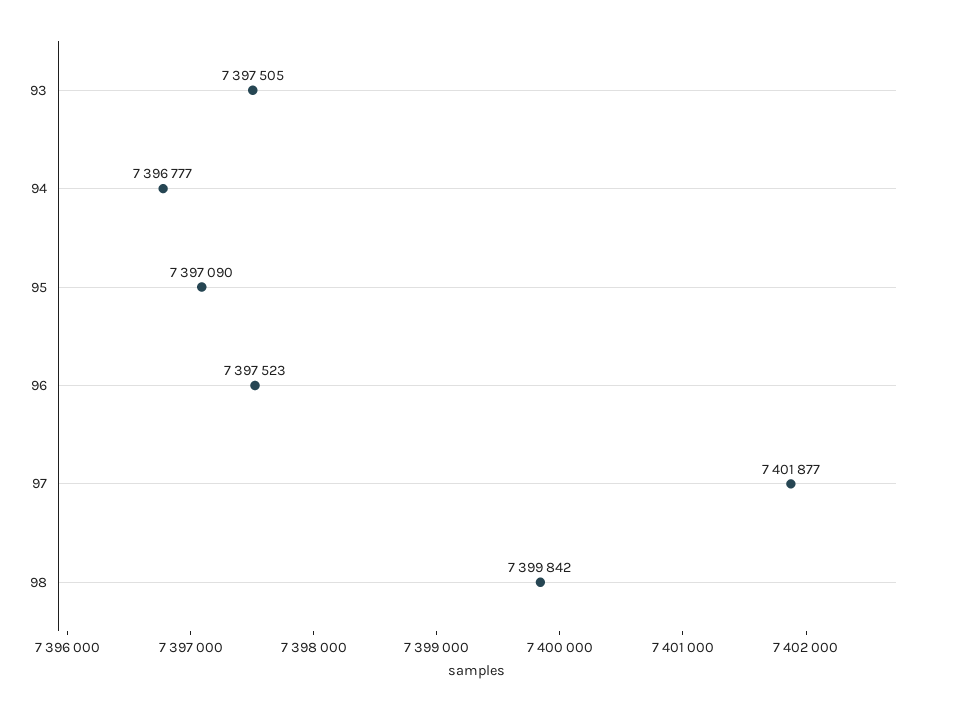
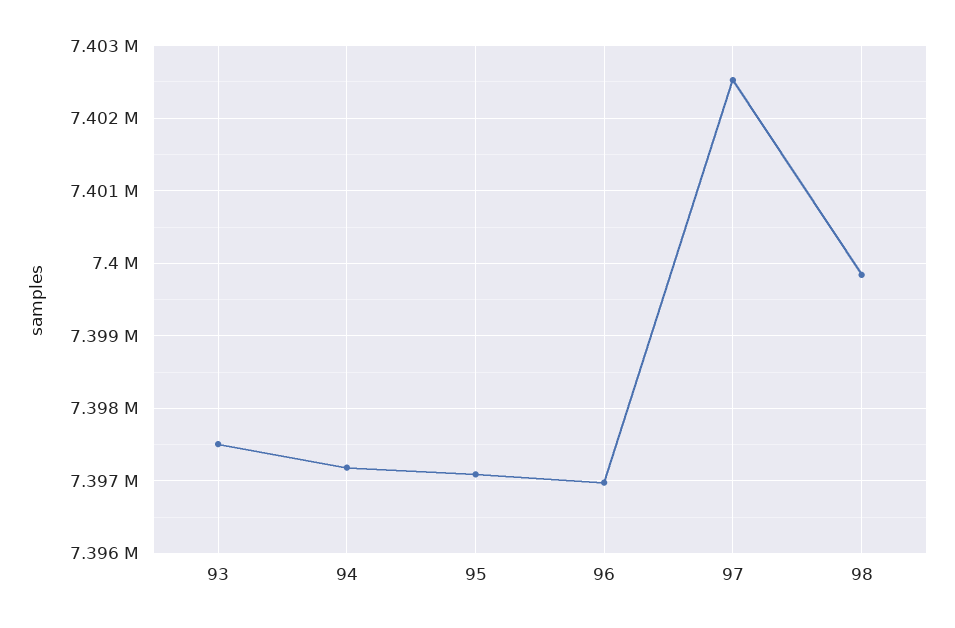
94: 7396777 -> 7397200
96: 7397523 -> 7397000
97: 7401877 -> 7402500

